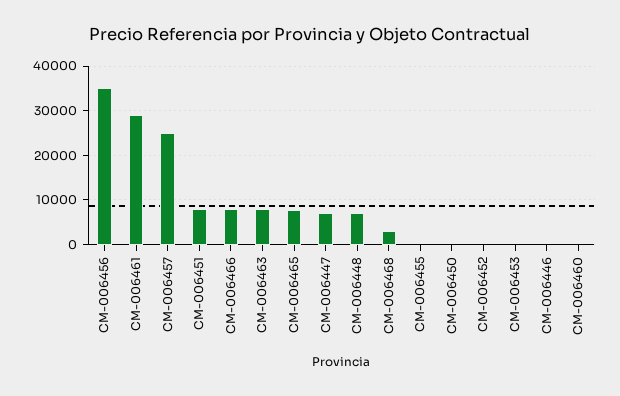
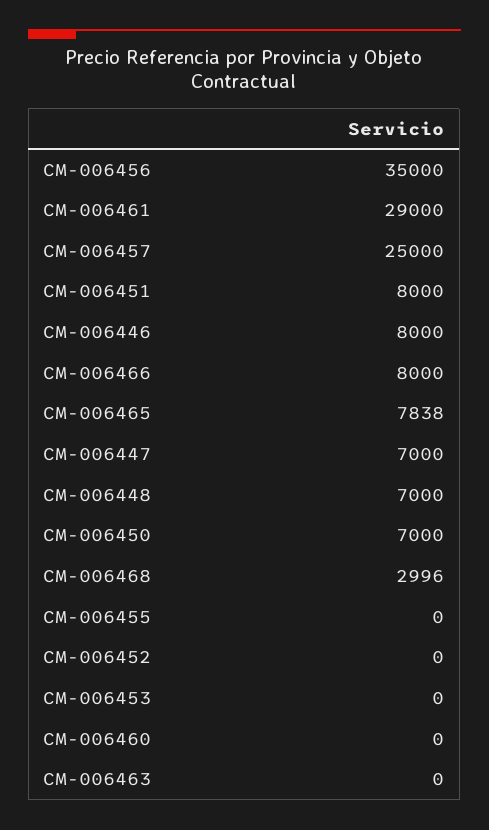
CM-006463: 8000 -> 0
CM-006450: 0 -> 7000
CM-006446: 0 -> 8000

